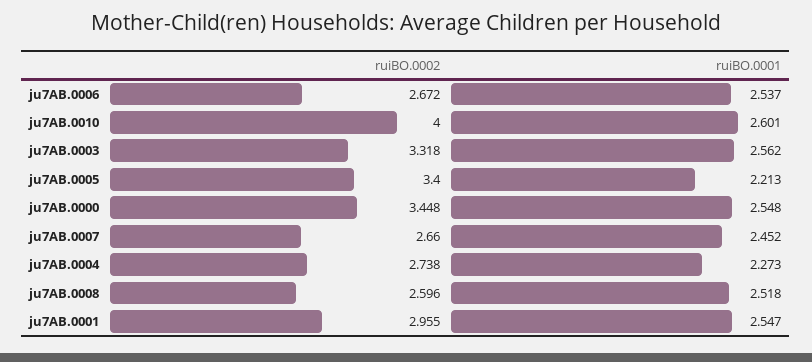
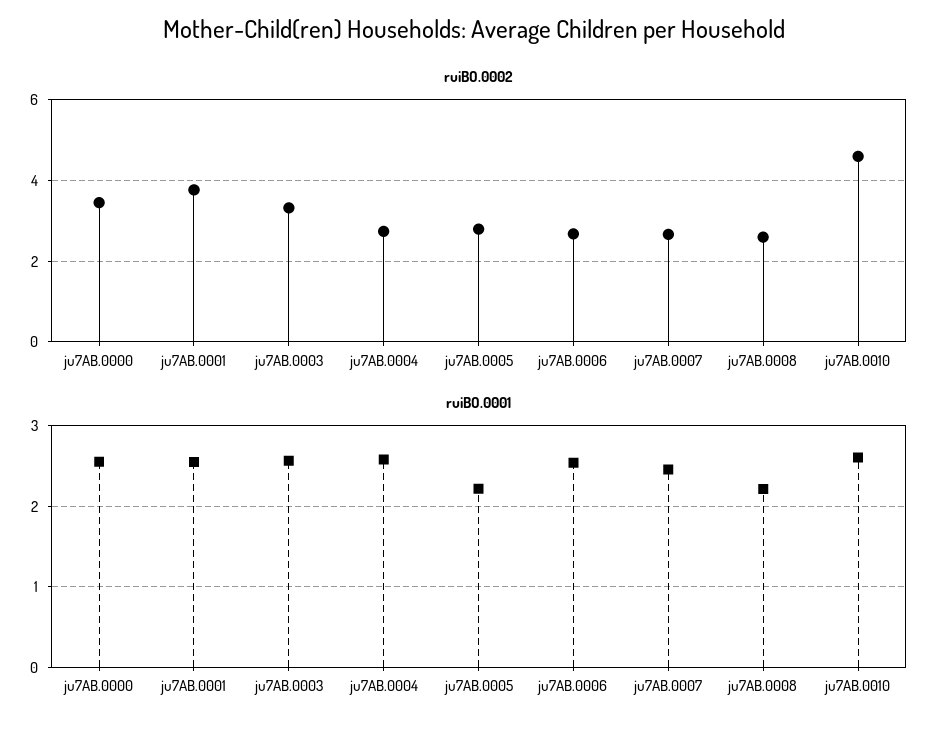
ruiBO.0002, ju7AB.0010: 4 -> 4.6
ruiBO.0002, ju7AB.0005: 3.4 -> 2.8
ruiBO.0001, ju7AB.0004: 2.273 -> 2.6
ruiBO.0001, ju7AB.0008: 2.518 -> 2.2
ruiBO.0002, ju7AB.0001: 2.955 -> 3.8

